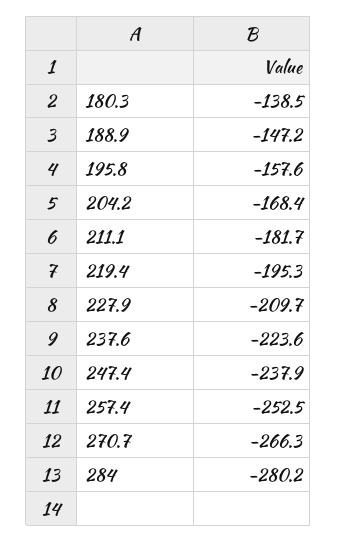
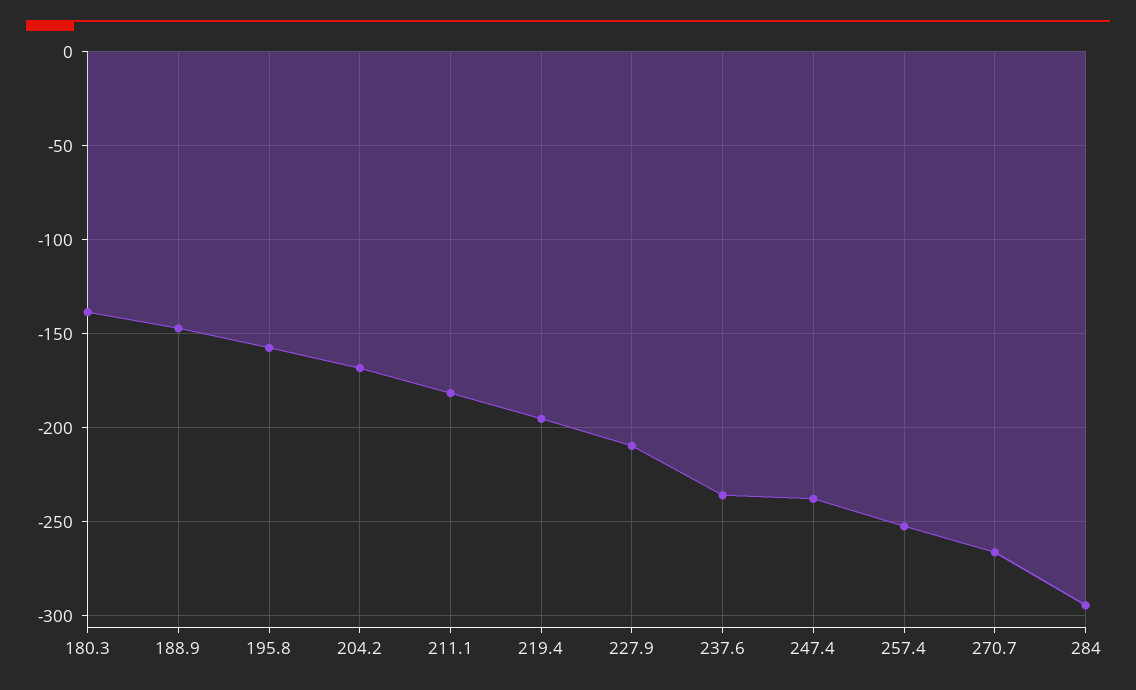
237.6: -223.6 -> -235
284: -280.2 -> -295

